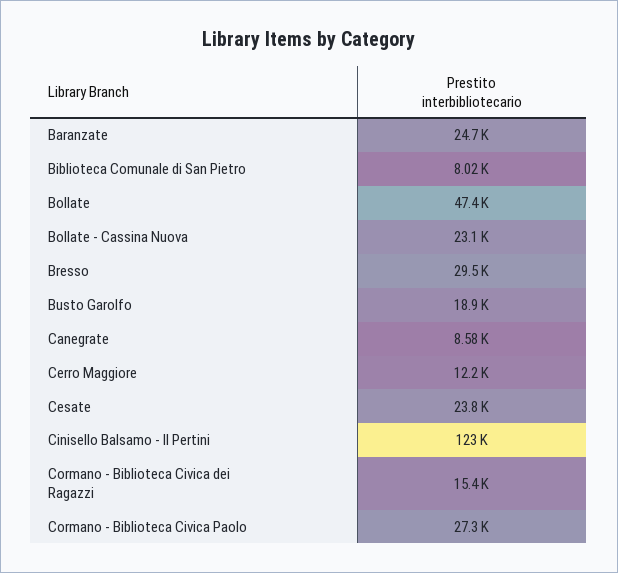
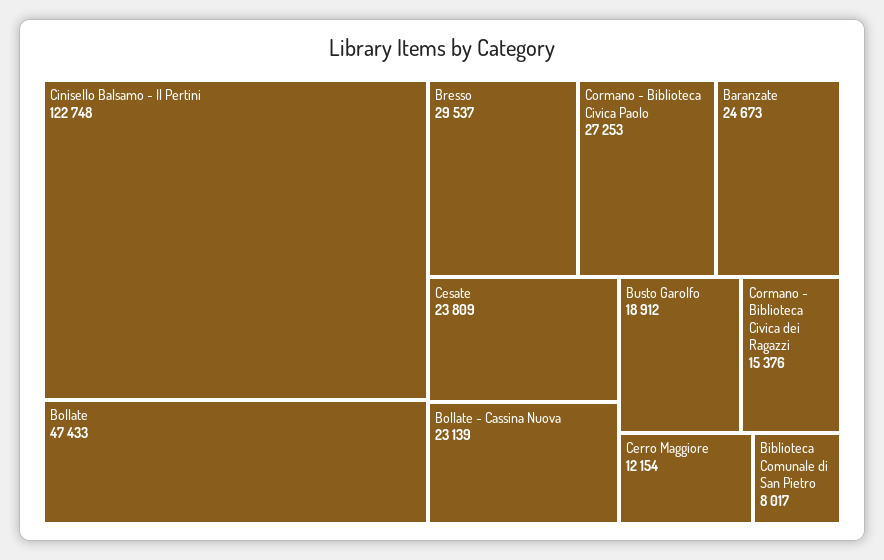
Canegrate: 8580 -> none

